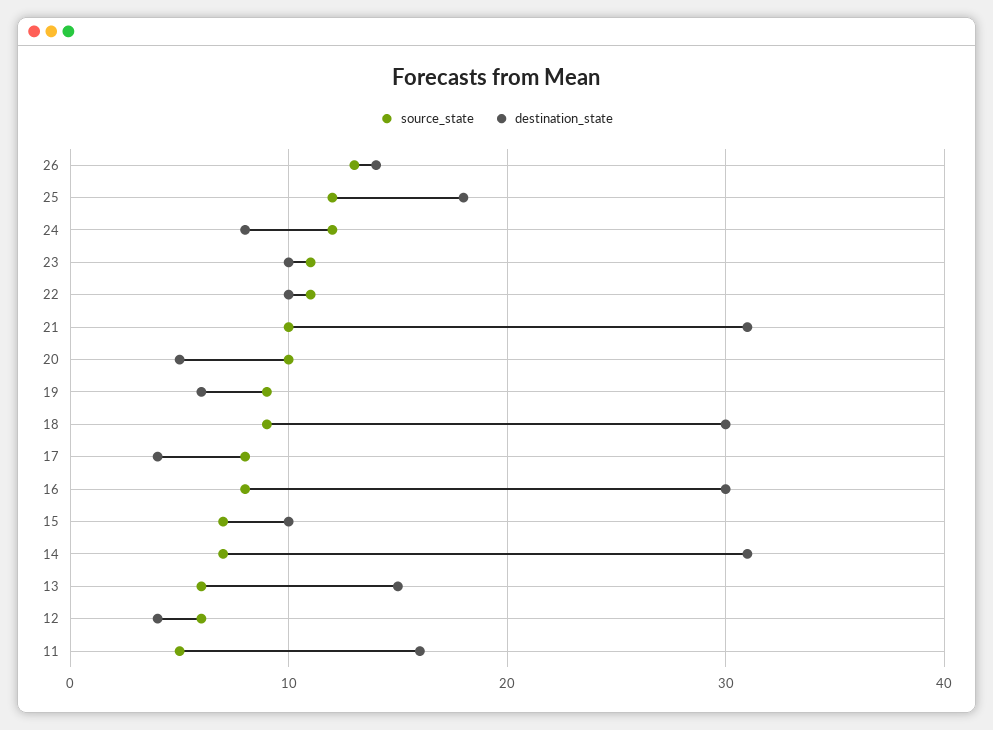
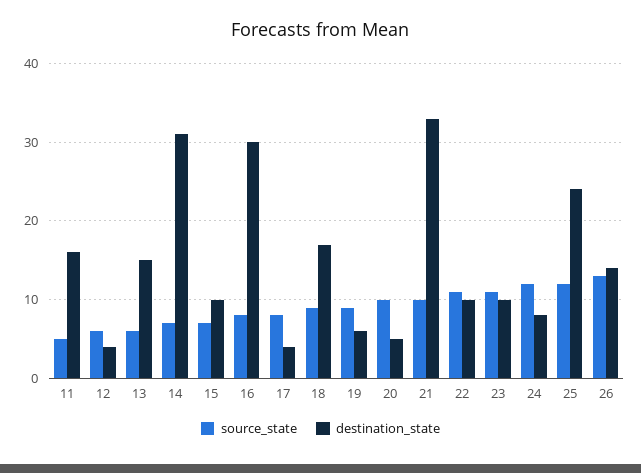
destination_state, 25: 18 -> 24
destination_state, 21: 31 -> 33
destination_state, 18: 30 -> 17

